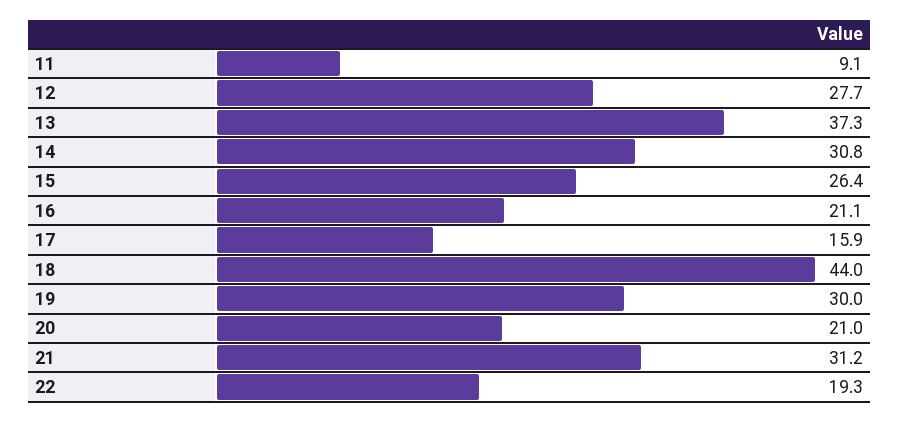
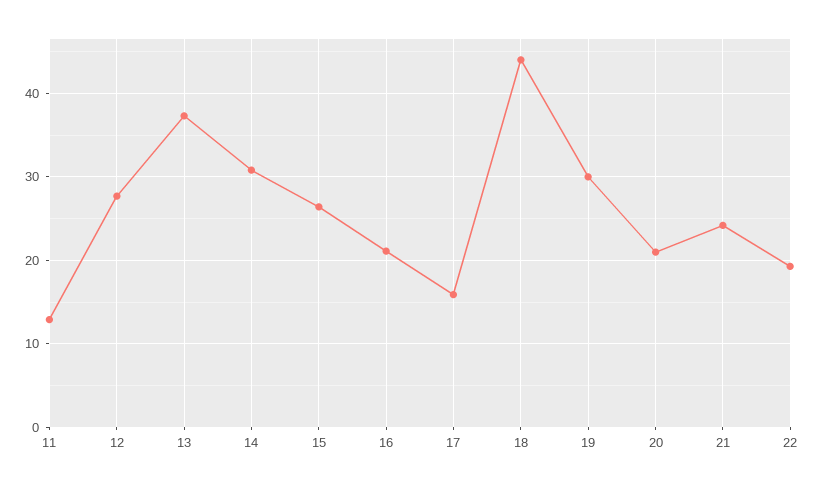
11: 9.1 -> 13
21: 31.2 -> 24

